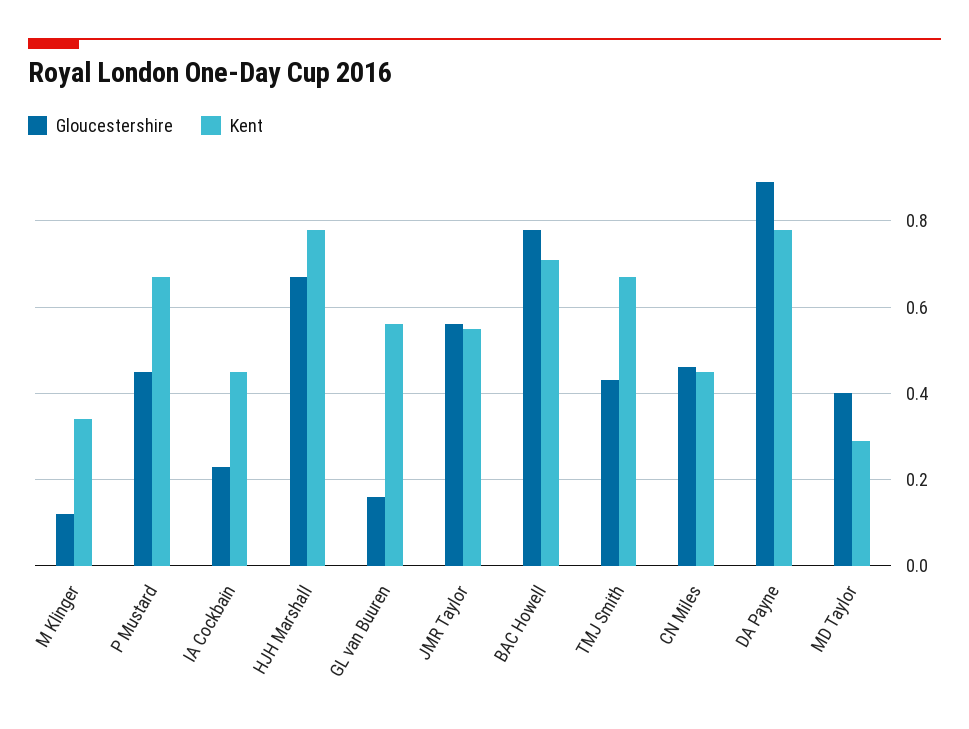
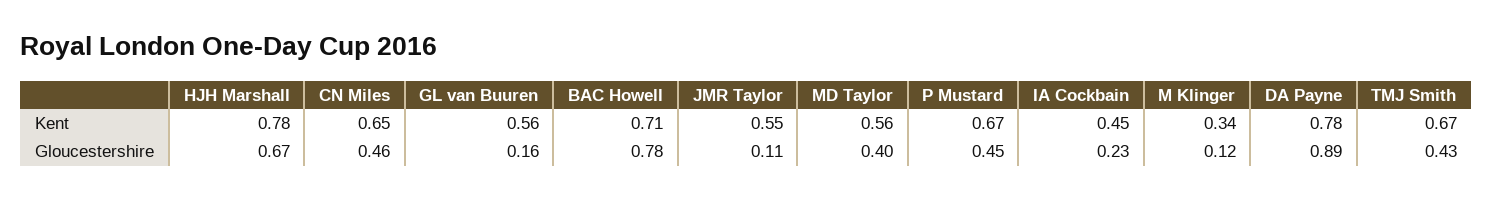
Gloucestershire, JMR Taylor: 0.55 -> 0.11
Kent, CN Miles: 0.45 -> 0.65
Kent, MD Taylor: 0.3 -> 0.56

